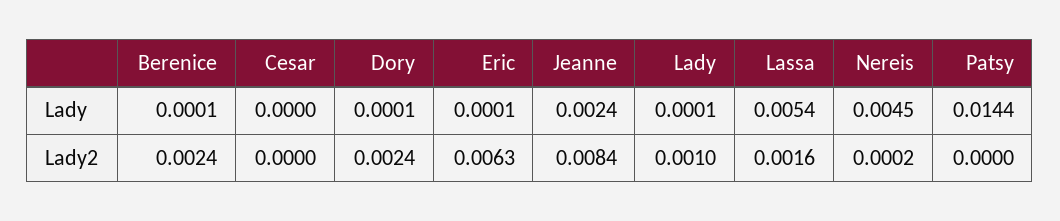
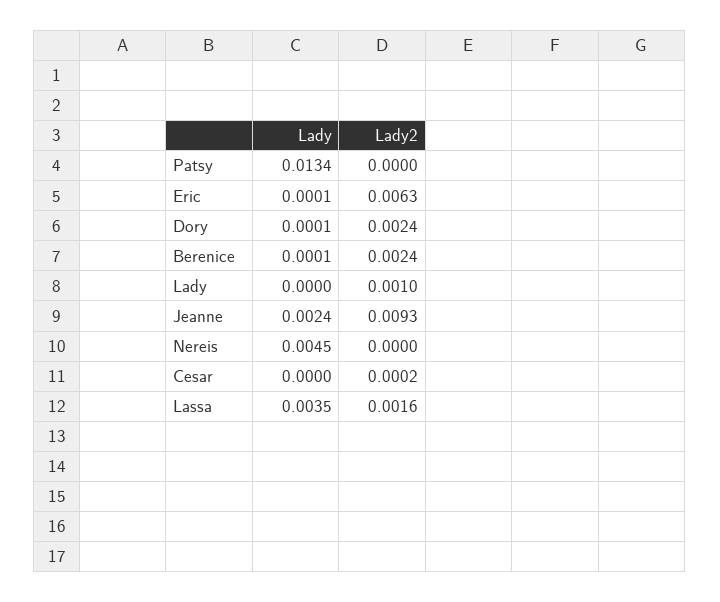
Lady, Lady: 0.0001 -> 0
Lassa, Lady: 0.0054 -> 0.0035
Patsy, Lady: 0.0144 -> 0.0134
Cesar, Lady2: 0 -> 0.0002
Jeanne, Lady2: 0.0084 -> 0.0093
Nereis, Lady2: 0.0002 -> 0

